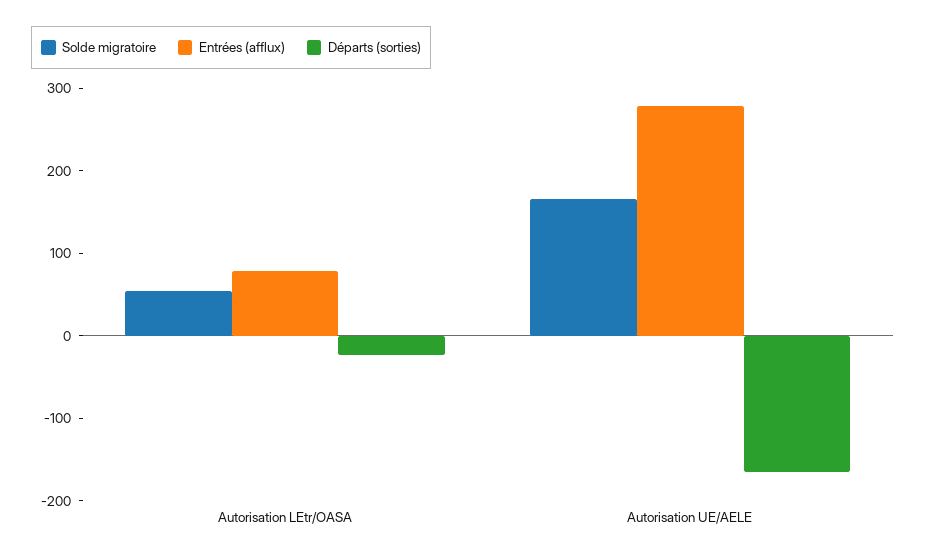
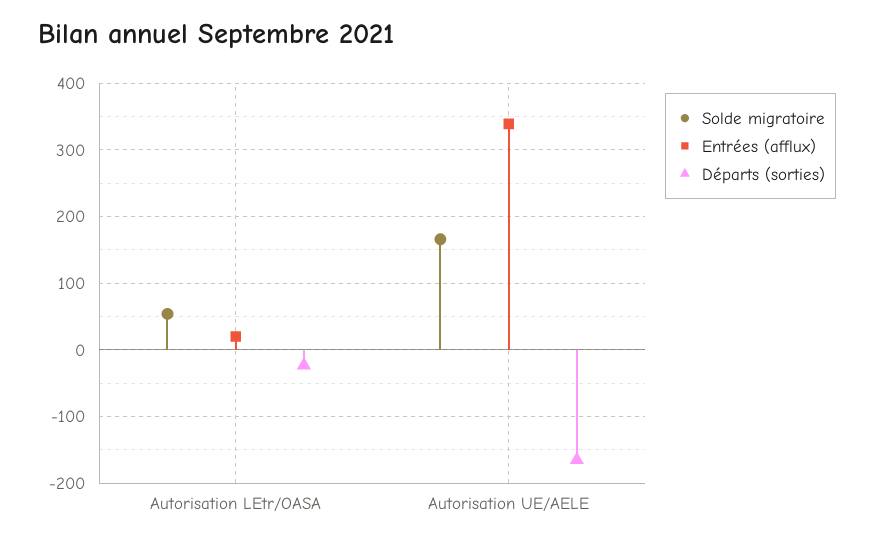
Entrées (afflux), Autorisation LEtr/OASA: 80 -> 20
Entrées (afflux), Autorisation UE/AELE: 280 -> 340

